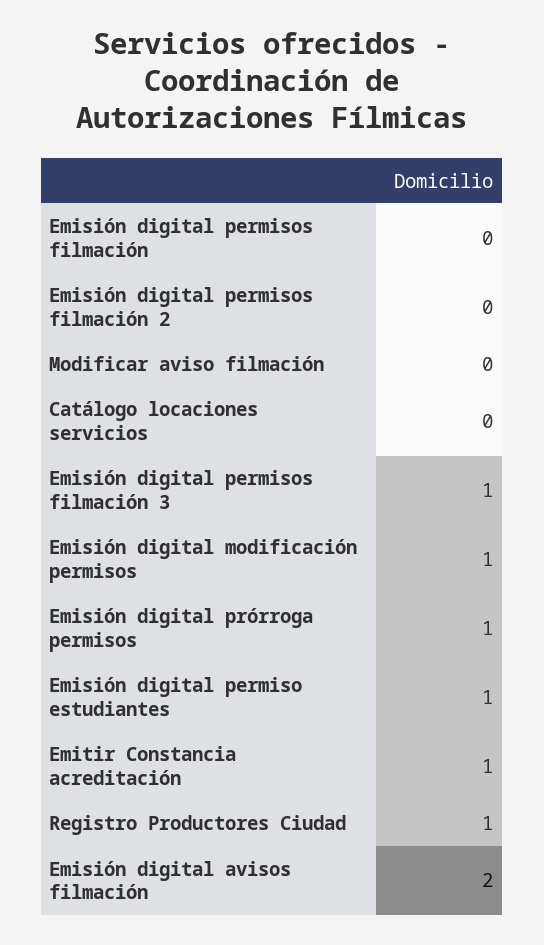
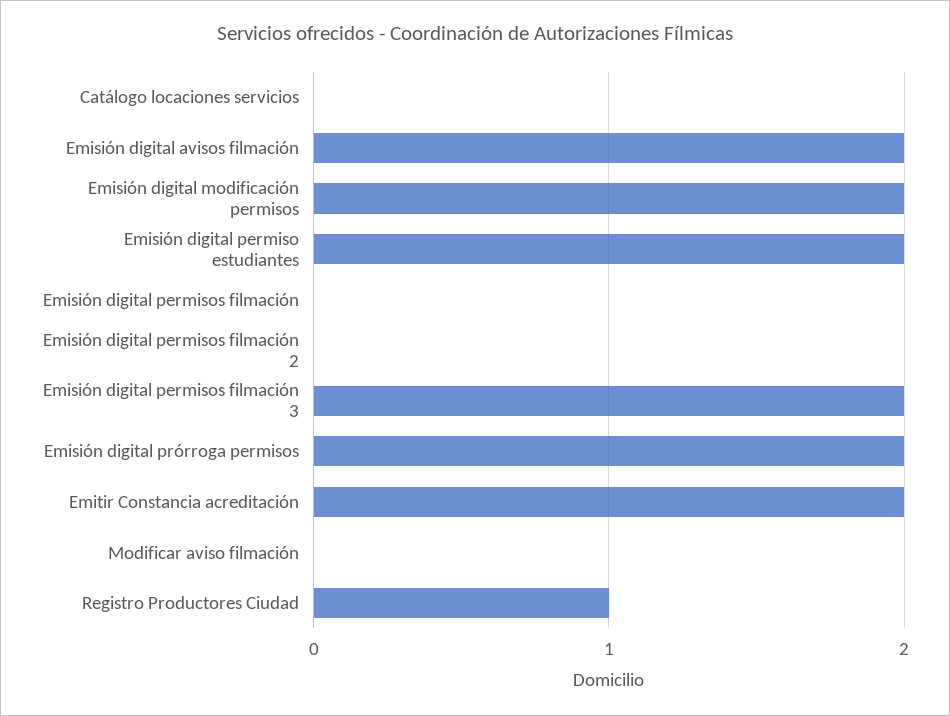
Emisión digital permisos filmación 3: 1 -> 2
Emisión digital modificación permisos: 1 -> 2
Emisión digital prórroga permisos: 1 -> 2
Emisión digital permiso estudiantes: 1 -> 2
Emitir Constancia acreditación: 1 -> 2

